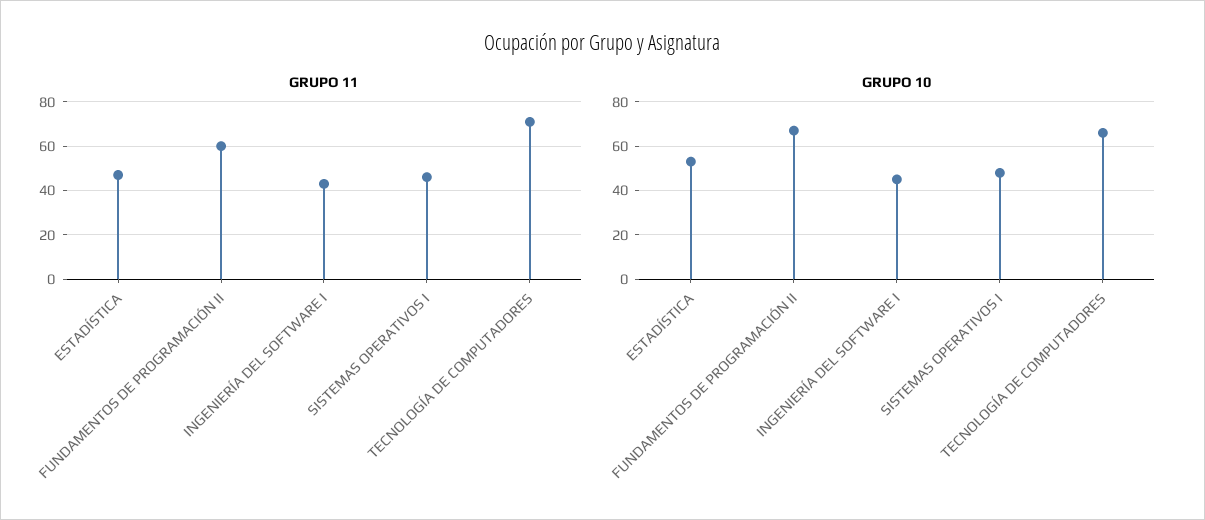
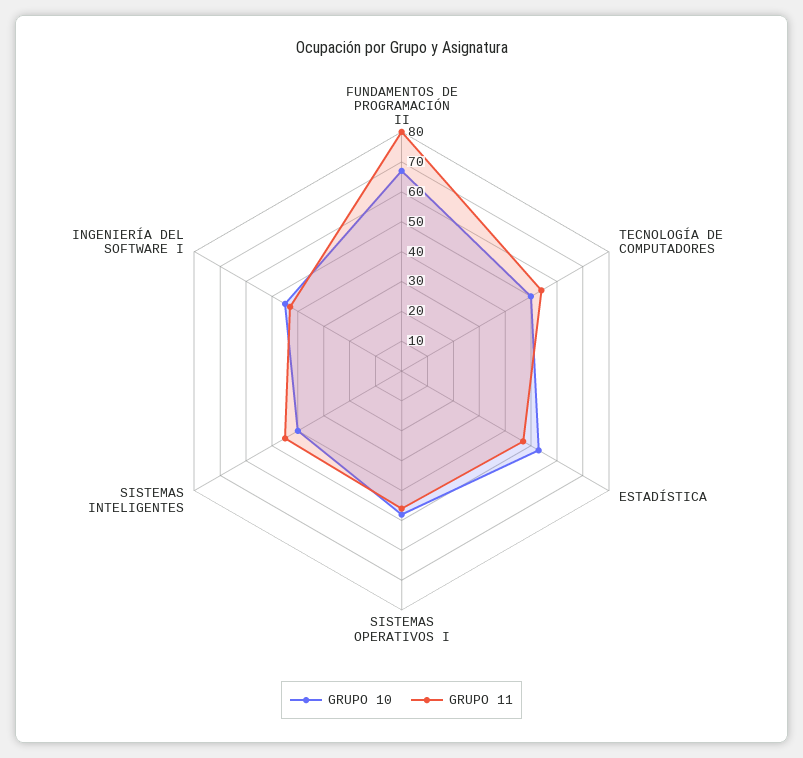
GRUPO 11, FUNDAMENTOS DE PROGRAMACIÓN II: 60 -> 80
GRUPO 11, TECNOLOGÍA DE COMPUTADORES: 70 -> 55
GRUPO 10, TECNOLOGÍA DE COMPUTADORES: 65 -> 50
GRUPO 10, SISTEMAS INTELIGENTES: none -> 40
GRUPO 11, SISTEMAS INTELIGENTES: none -> 45

